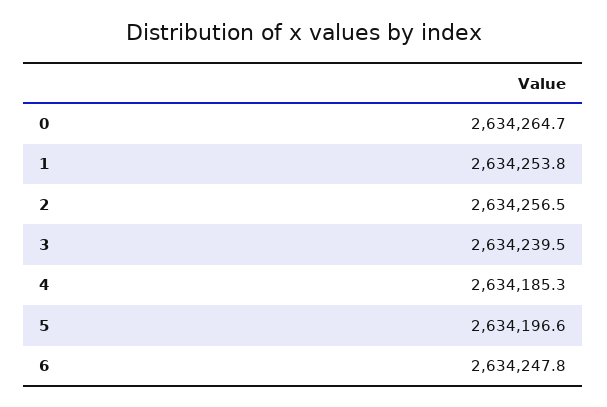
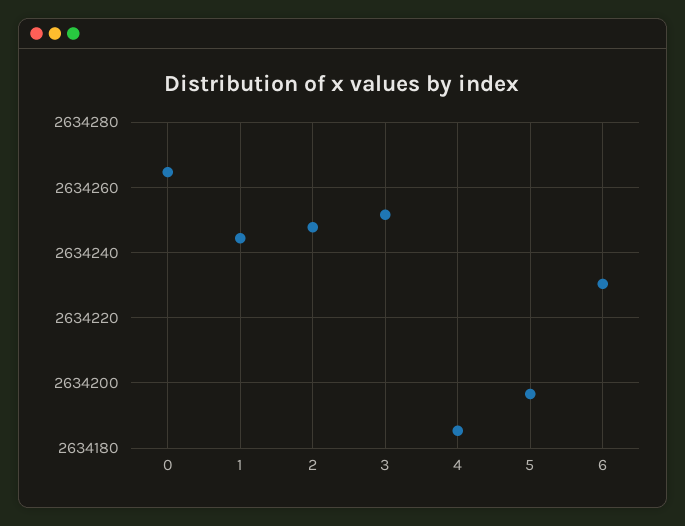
1: 2634253.8 -> 2634244
2: 2634256.5 -> 2634248
3: 2634239.5 -> 2634252
6: 2634247.8 -> 2634230

